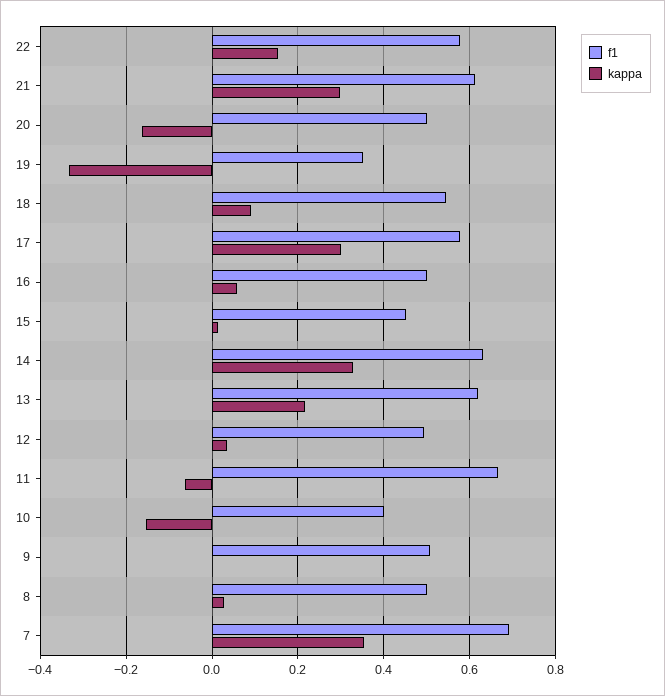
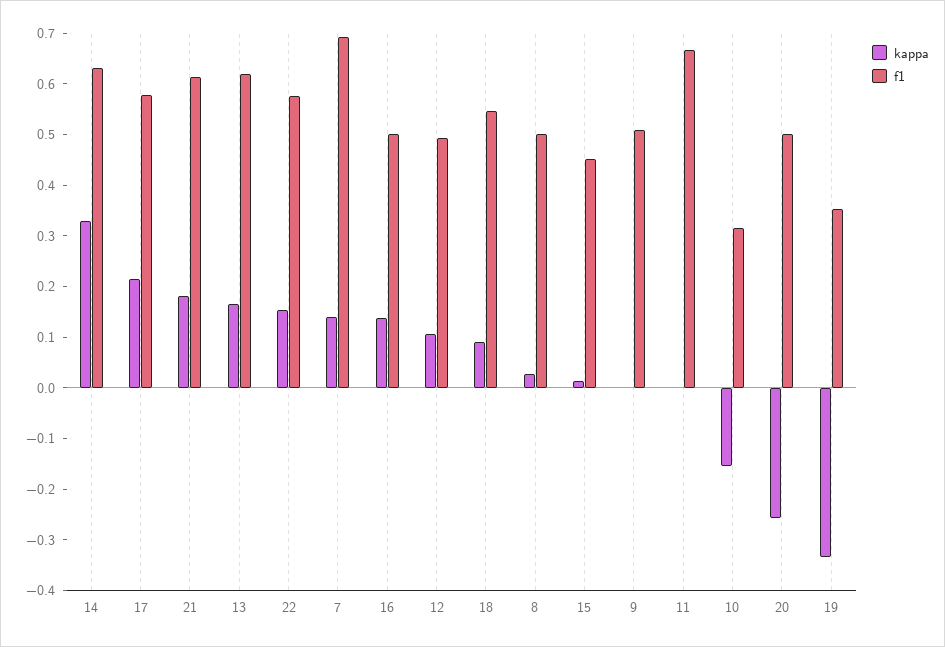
kappa, 21: 0.3 -> 0.18
kappa, 20: -0.16 -> -0.26
kappa, 17: 0.3 -> 0.22
kappa, 16: 0.06 -> 0.14
kappa, 13: 0.22 -> 0.16
kappa, 12: 0.04 -> 0.1
kappa, 11: -0.06 -> 0
f1, 10: 0.4 -> 0.32
kappa, 7: 0.36 -> 0.14

